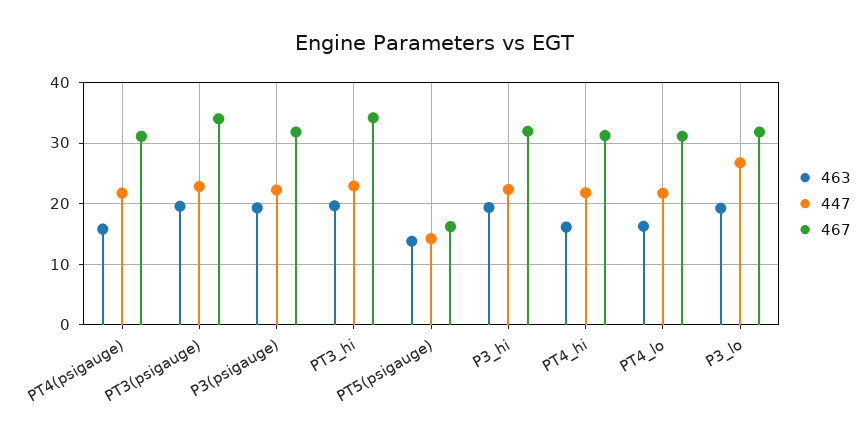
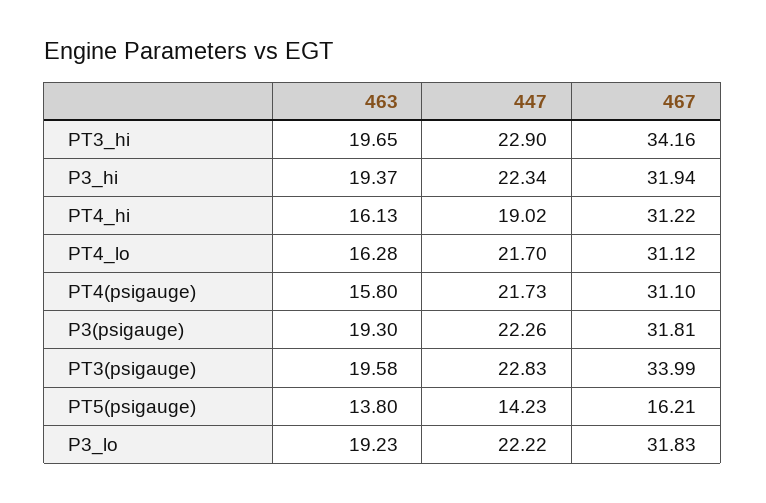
447, PT4_hi: 22 -> 19.02
447, P3_lo: 27 -> 22.22

